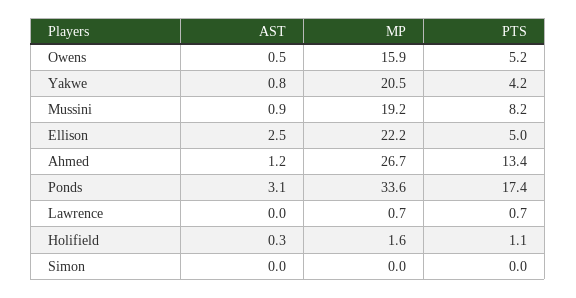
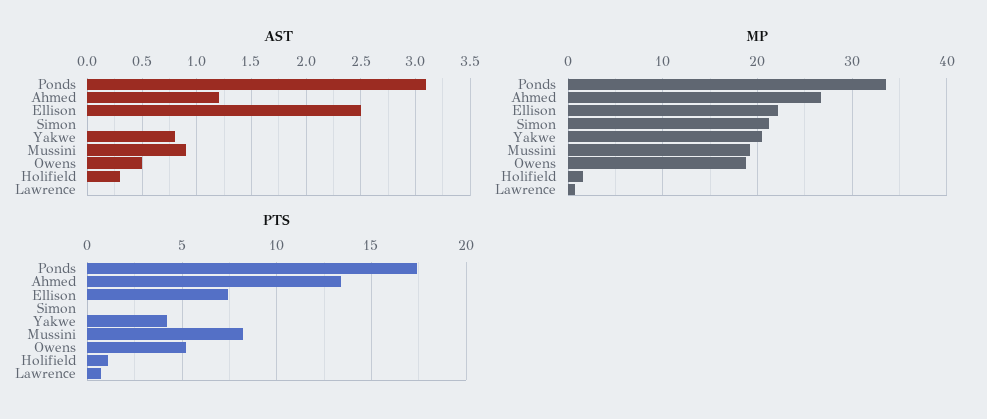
MP, Owens: 15.9 -> 19
PTS, Ellison: 5 -> 7.5
MP, Simon: 0 -> 21

